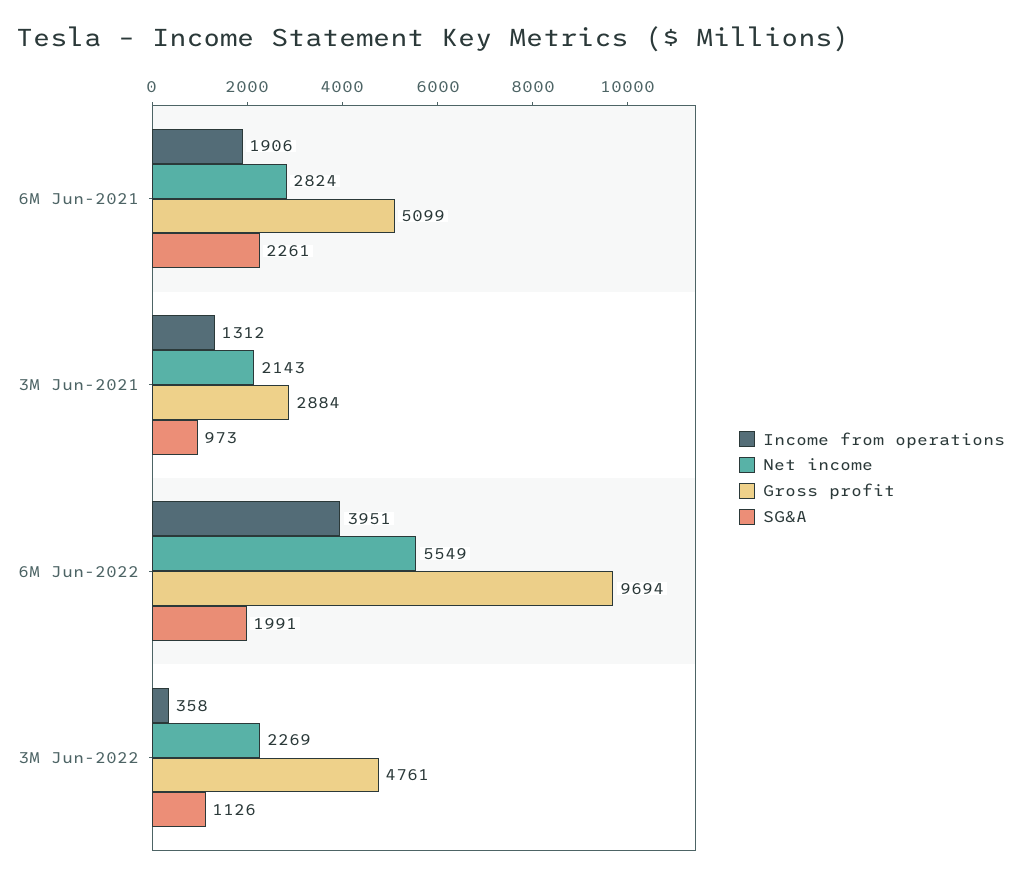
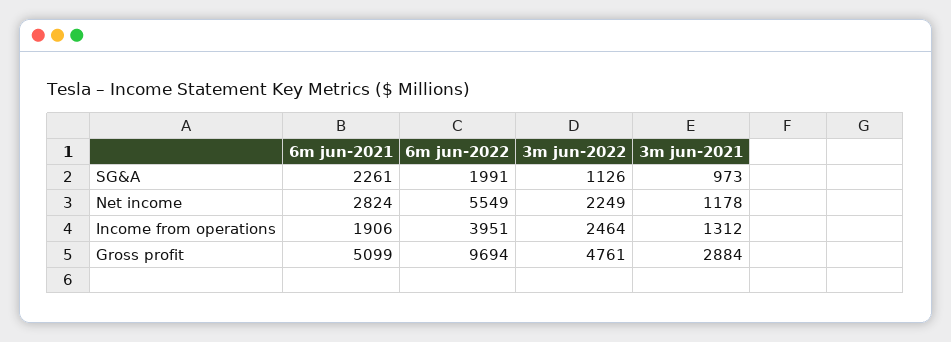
Net income, 3M Jun-2021: 2143 -> 1178
Income from operations, 3M Jun-2022: 358 -> 2464
Net income, 3M Jun-2022: 2269 -> 2249

